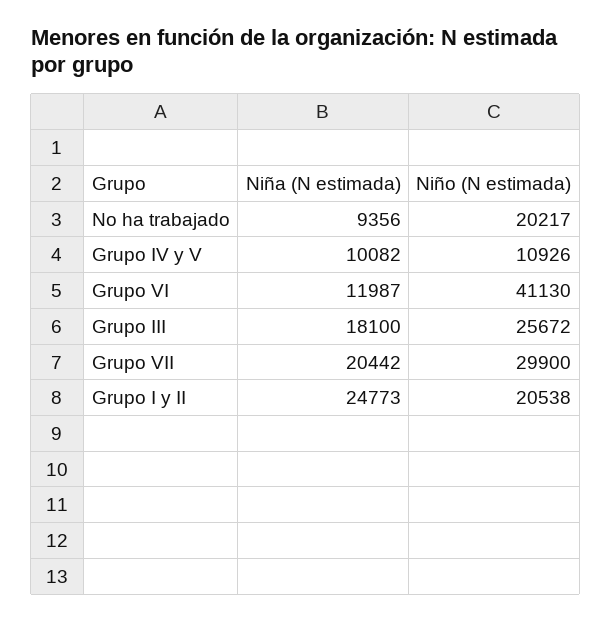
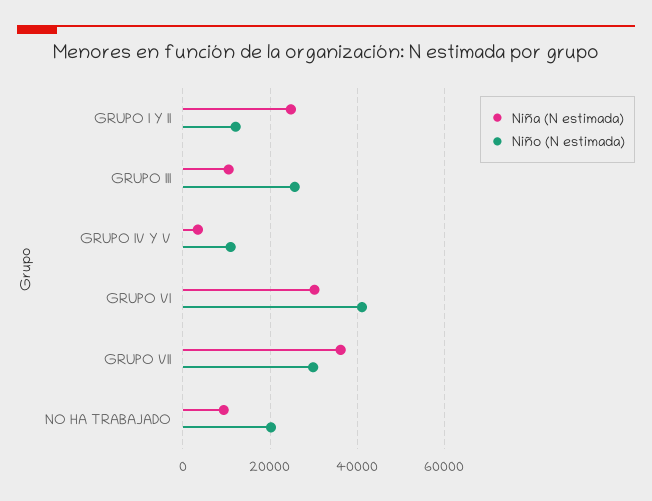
Niña (N estimada), Grupo IV y V: 10082 -> 4000
Niña (N estimada), Grupo VI: 11987 -> 30000
Niña (N estimada), Grupo III: 18100 -> 10000
Niña (N estimada), Grupo VII: 20442 -> 36000
Niño (N estimada), Grupo I y II: 20538 -> 12000

